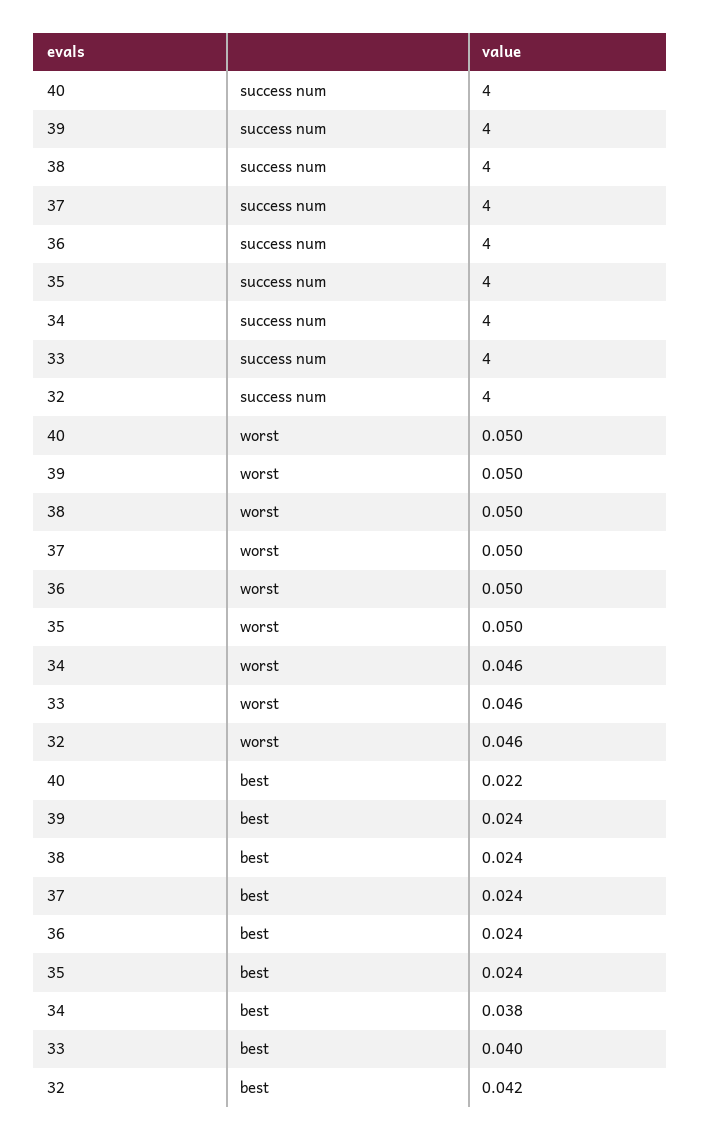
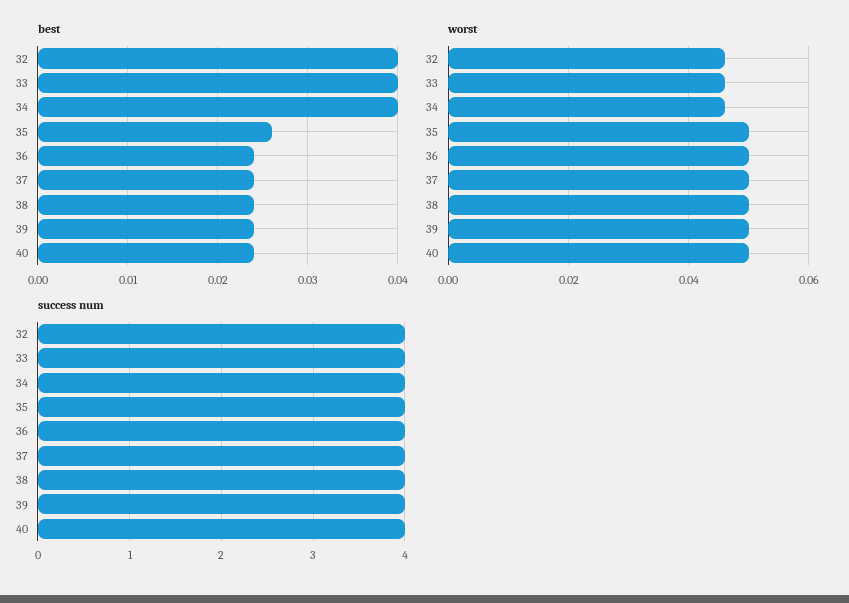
best, 40: 0.022 -> 0.024
best, 35: 0.024 -> 0.026
best, 34: 0.038 -> 0.04
best, 32: 0.042 -> 0.04

